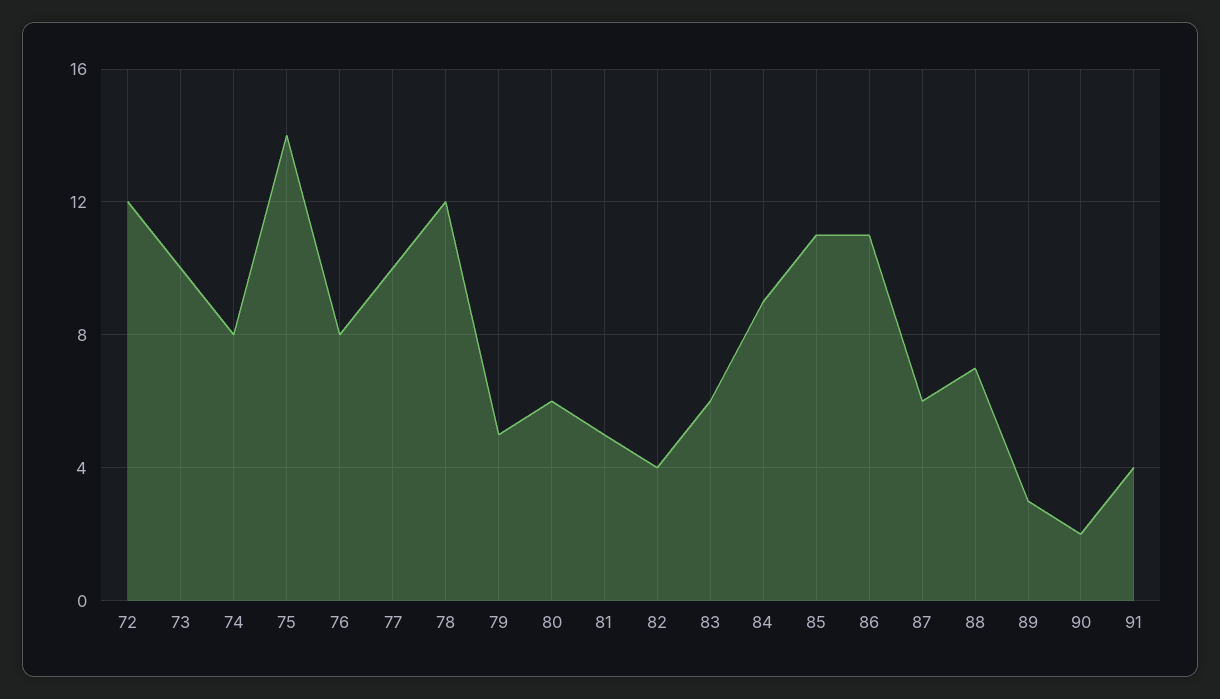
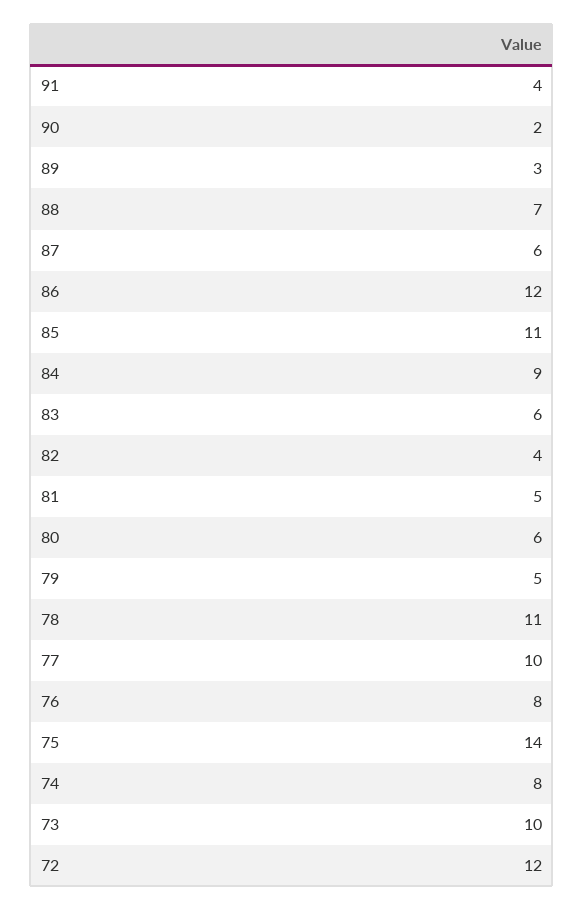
78: 12 -> 11
86: 11 -> 12

